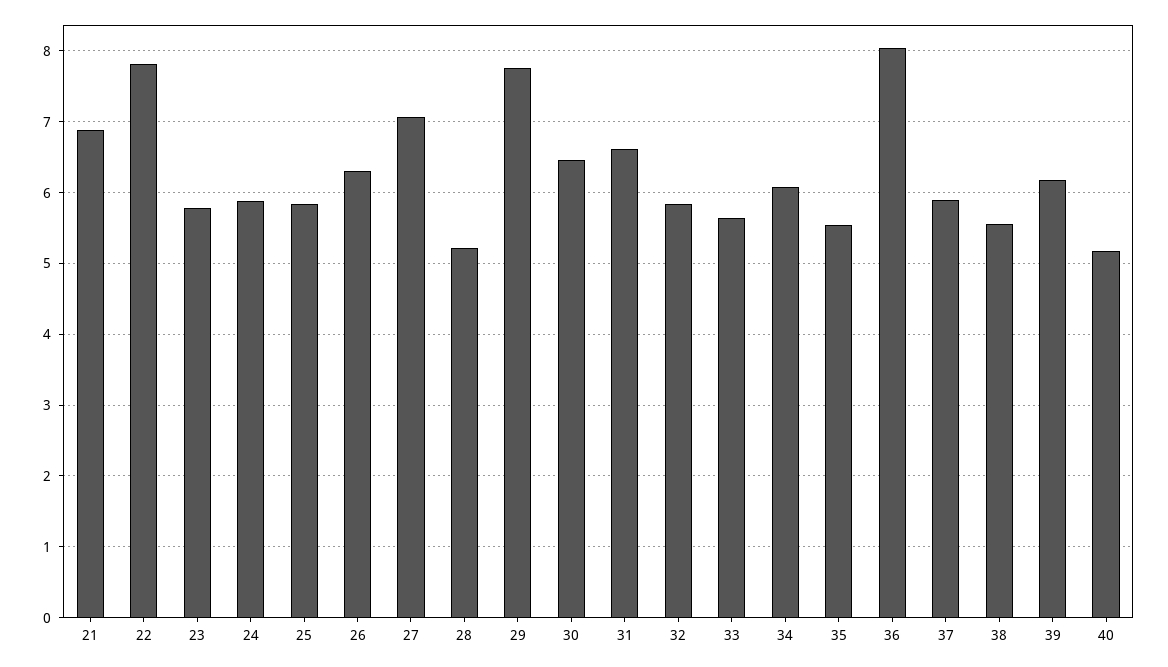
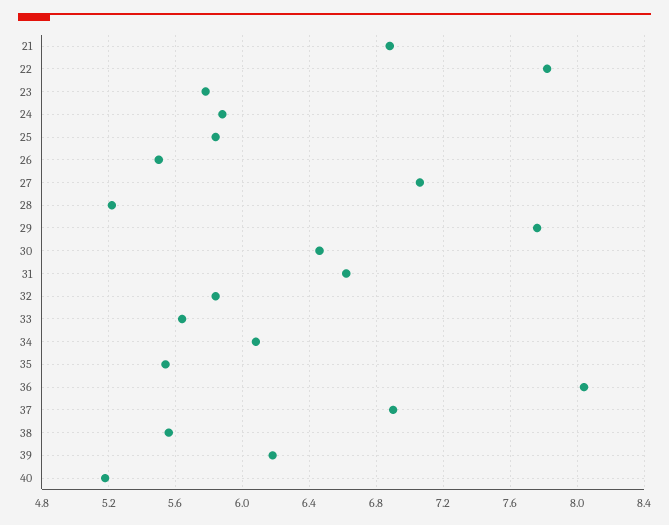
26: 6.3 -> 5.5
37: 5.9 -> 6.9

